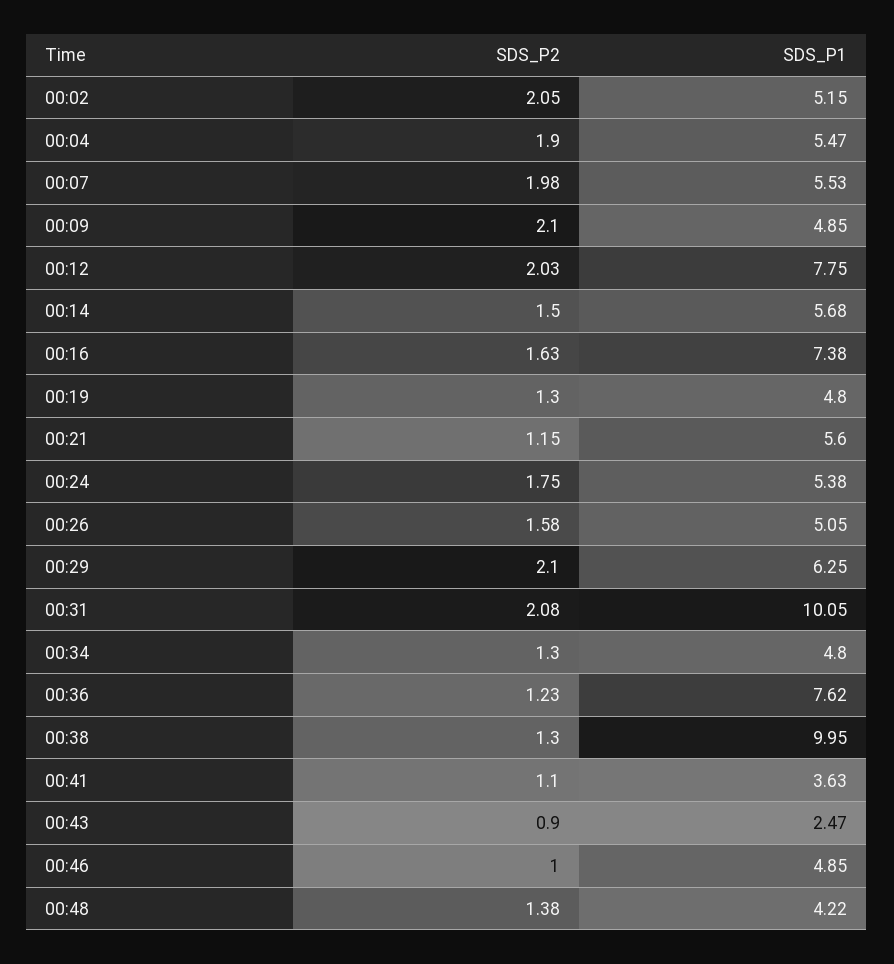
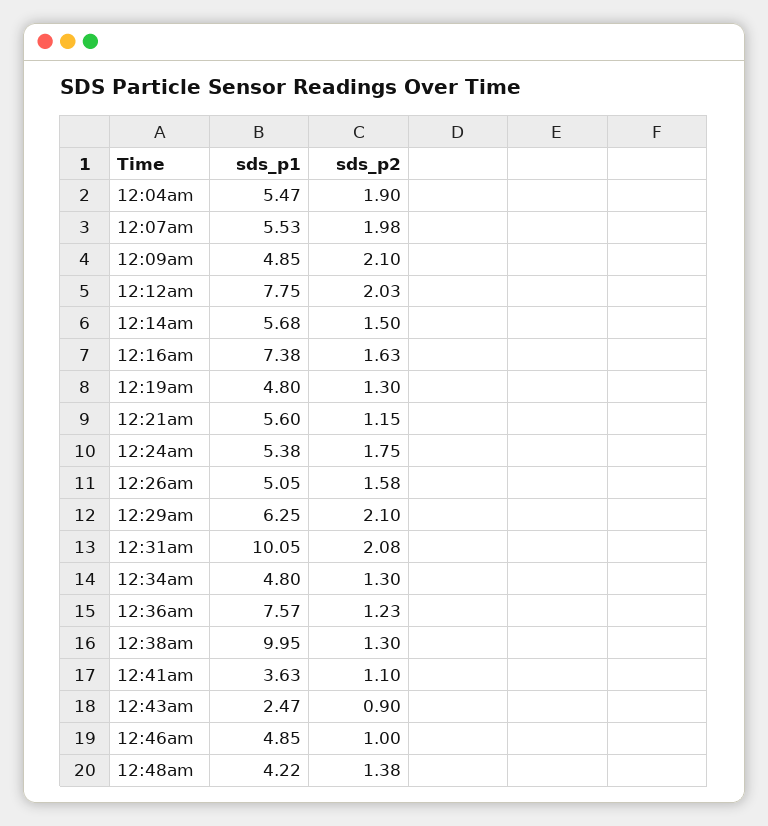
SDS_P2, 00:02: 2.05 -> none
SDS_P1, 00:02: 5.15 -> none
SDS_P1, 00:36: 7.62 -> 7.57

